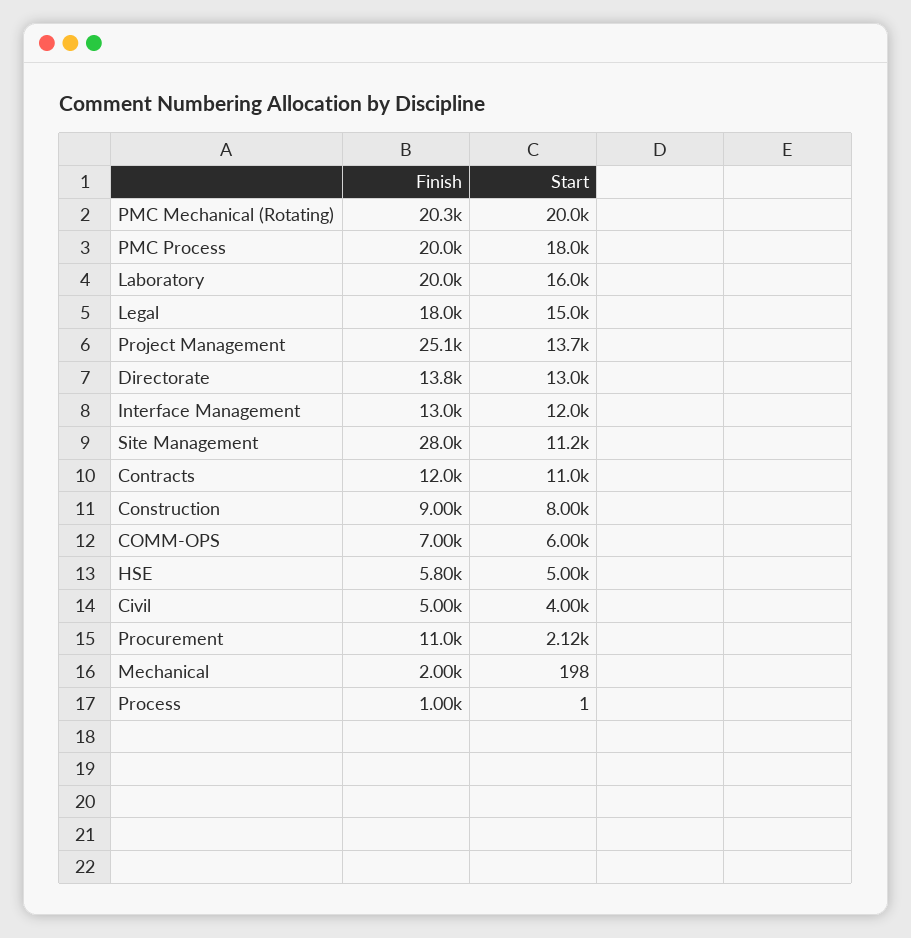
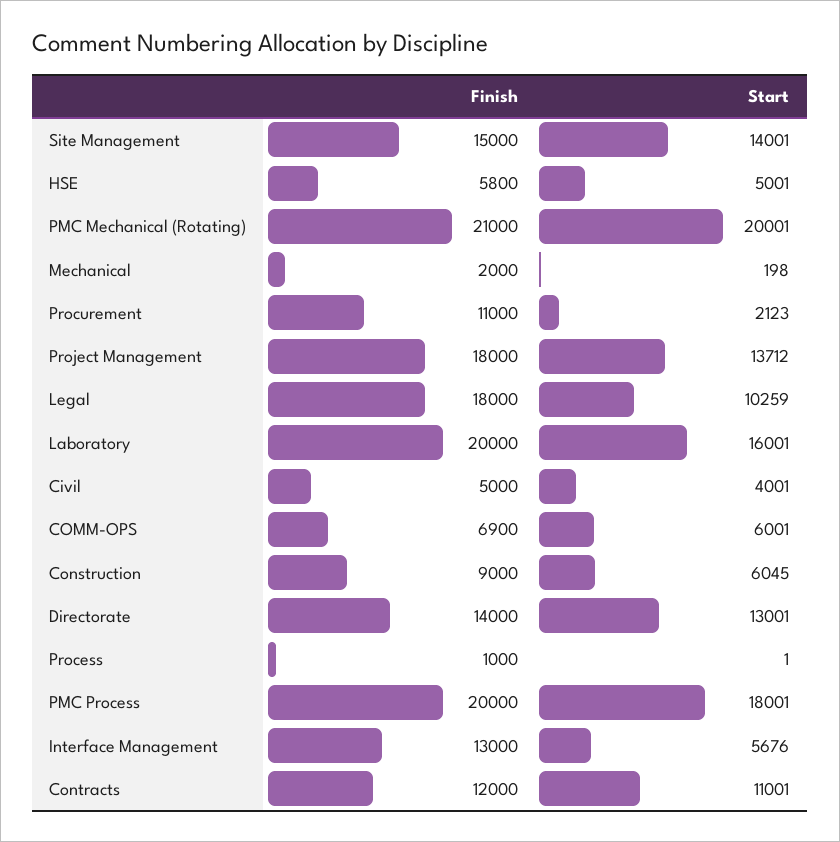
Finish, PMC Mechanical (Rotating): 20300 -> 21000
Start, Legal: 15000 -> 10259
Finish, Project Management: 25100 -> 18000
Finish, Directorate: 13800 -> 14000
Start, Interface Management: 12000 -> 5676
Finish, Site Management: 28000 -> 15000
Start, Site Management: 11200 -> 14001
Start, Construction: 8000 -> 6045
Finish, COMM-OPS: 7000 -> 6900

